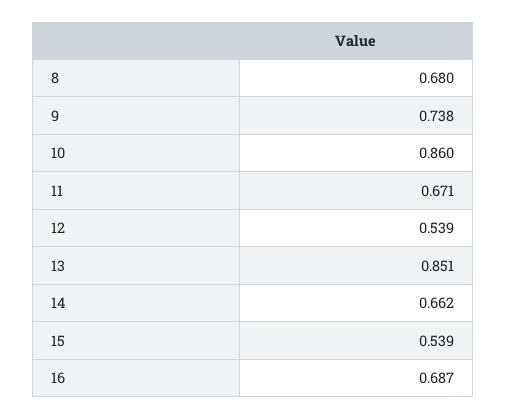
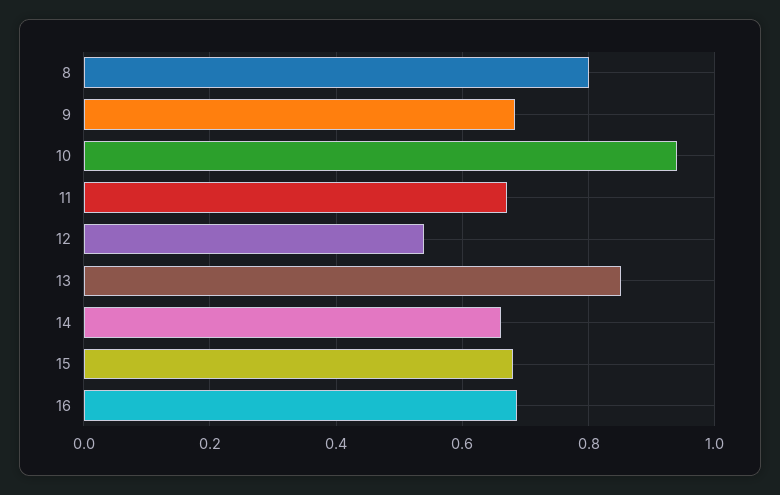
8: 0.68 -> 0.8
9: 0.738 -> 0.68
10: 0.86 -> 0.94
15: 0.539 -> 0.68

